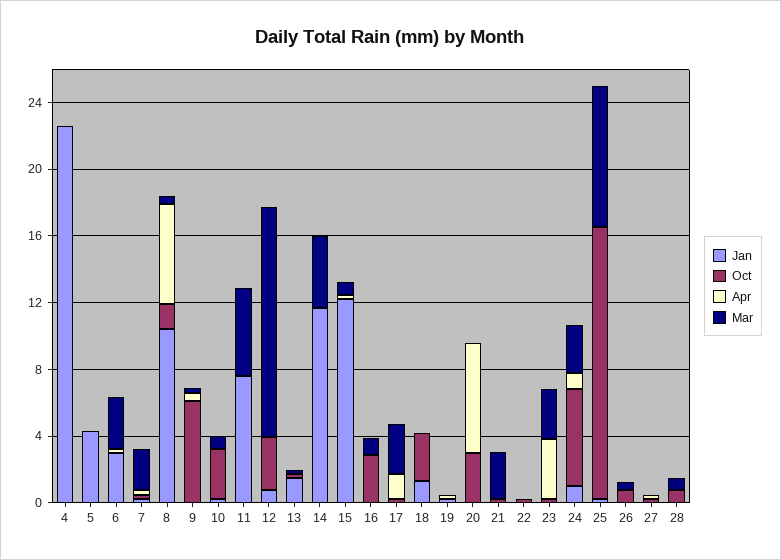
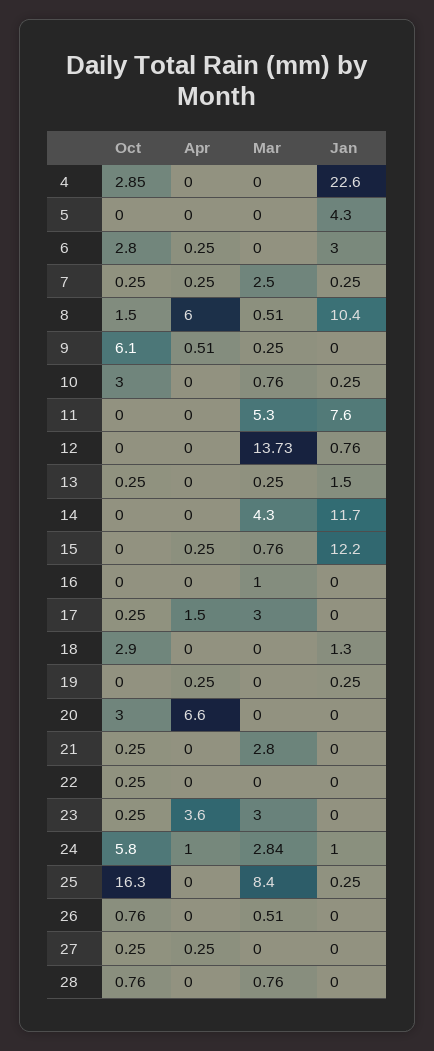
Oct, 4: 0 -> 2.85
Oct, 6: 0 -> 2.8
Mar, 6: 3 -> 0
Oct, 12: 3 -> 0
Oct, 16: 3 -> 0

